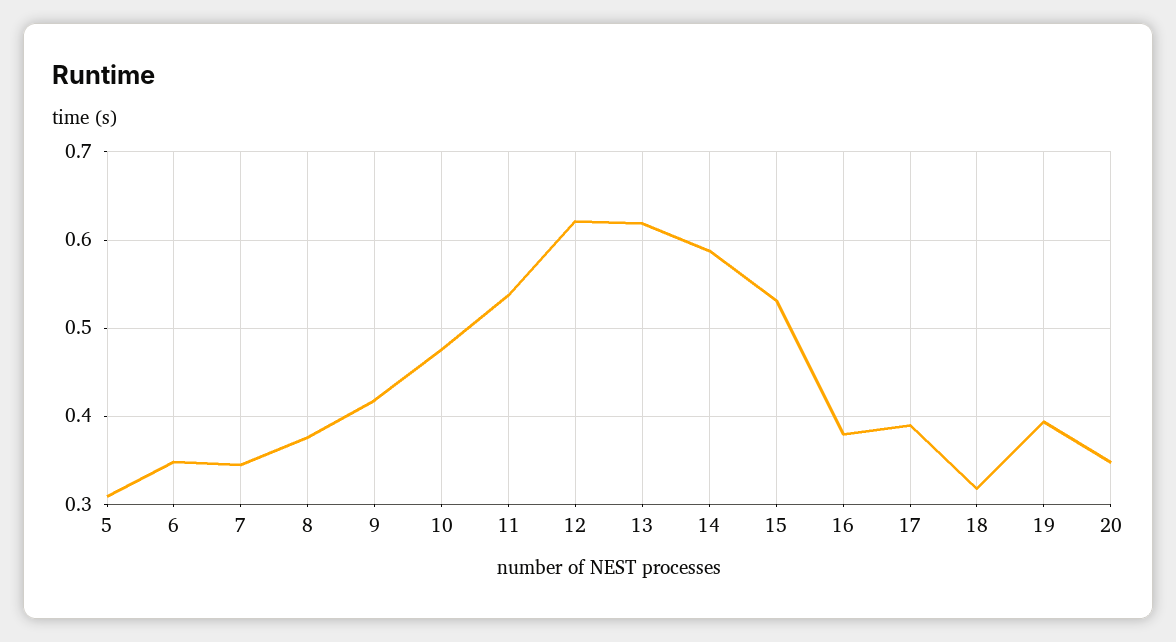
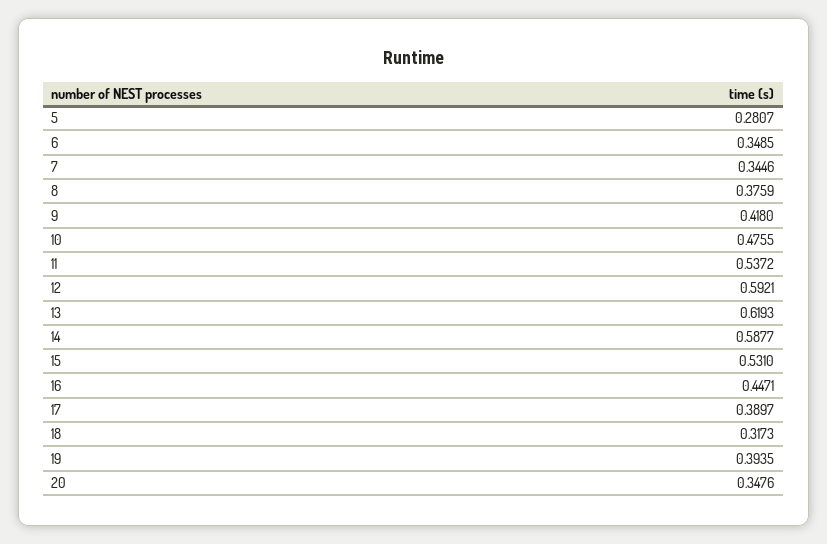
5: 0.31 -> 0.2807
12: 0.62 -> 0.5921
16: 0.38 -> 0.4471

